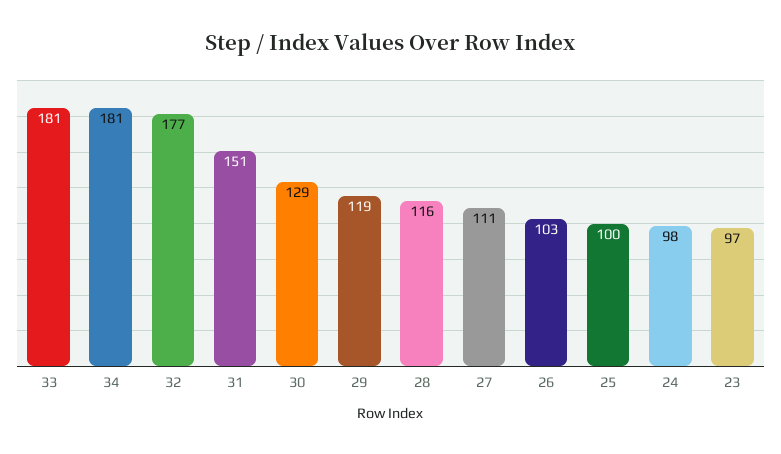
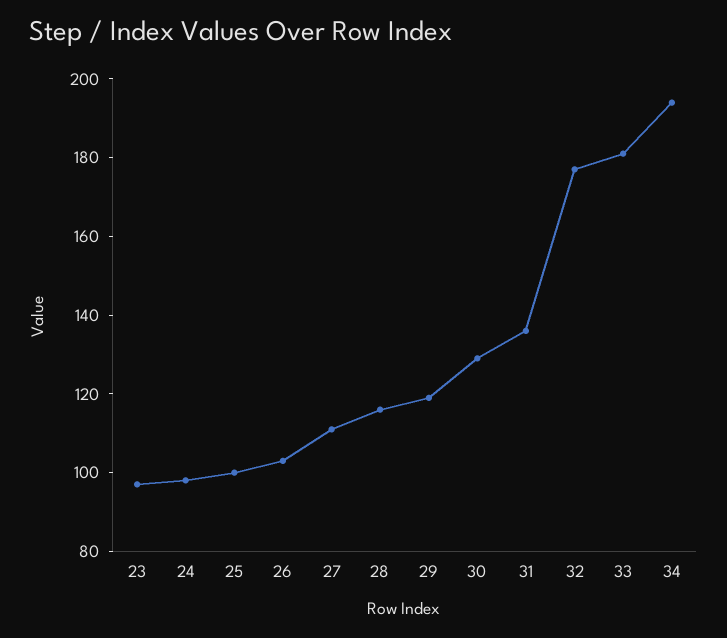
34: 181 -> 195
31: 151 -> 135

